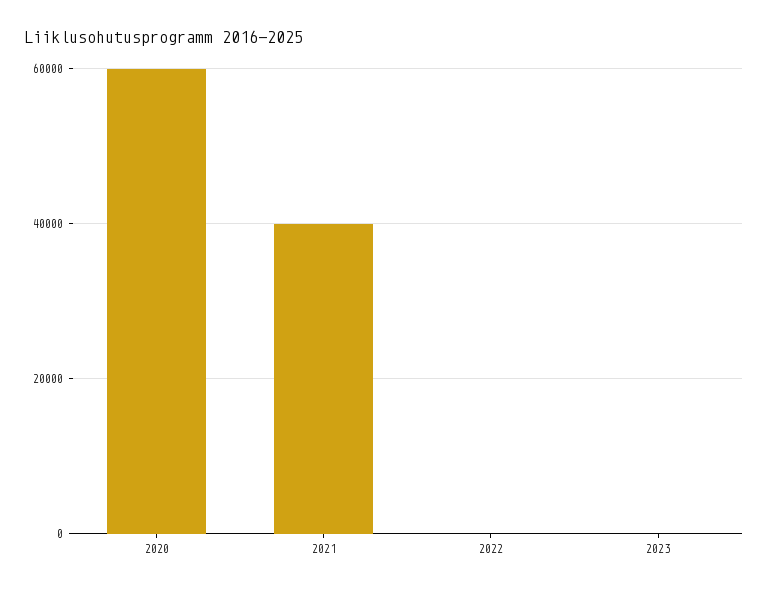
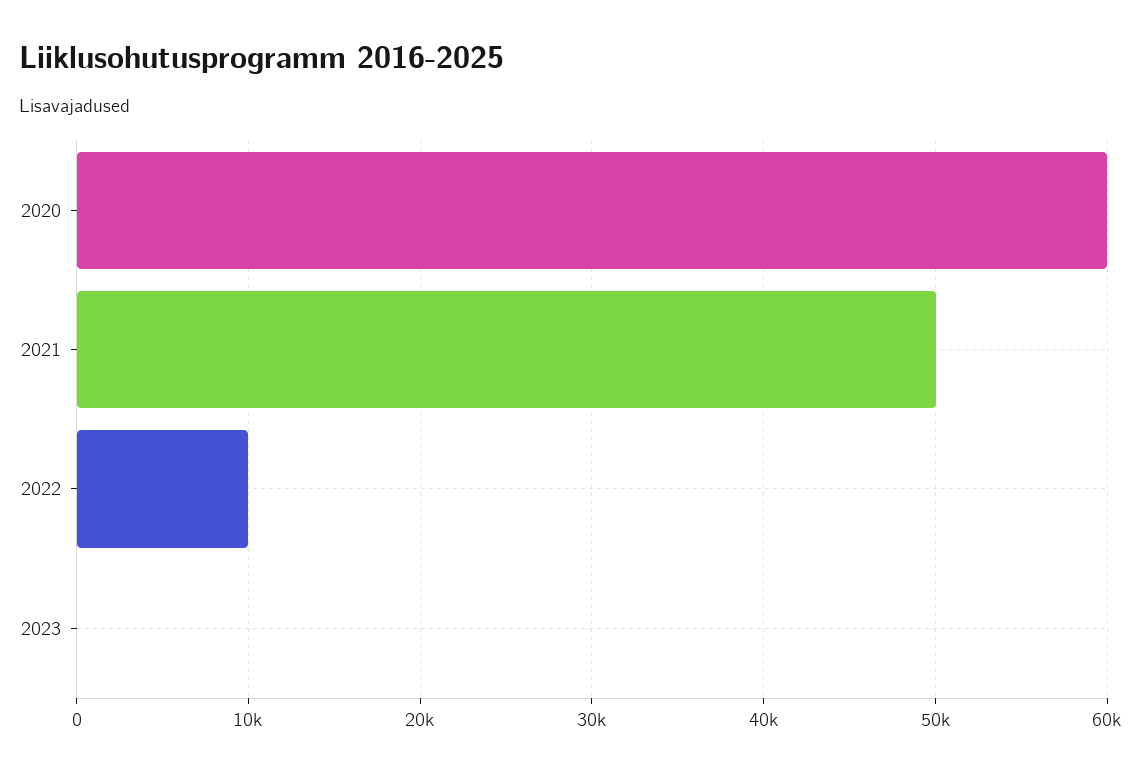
2021: 40000 -> 50000
2022: 0 -> 10000

